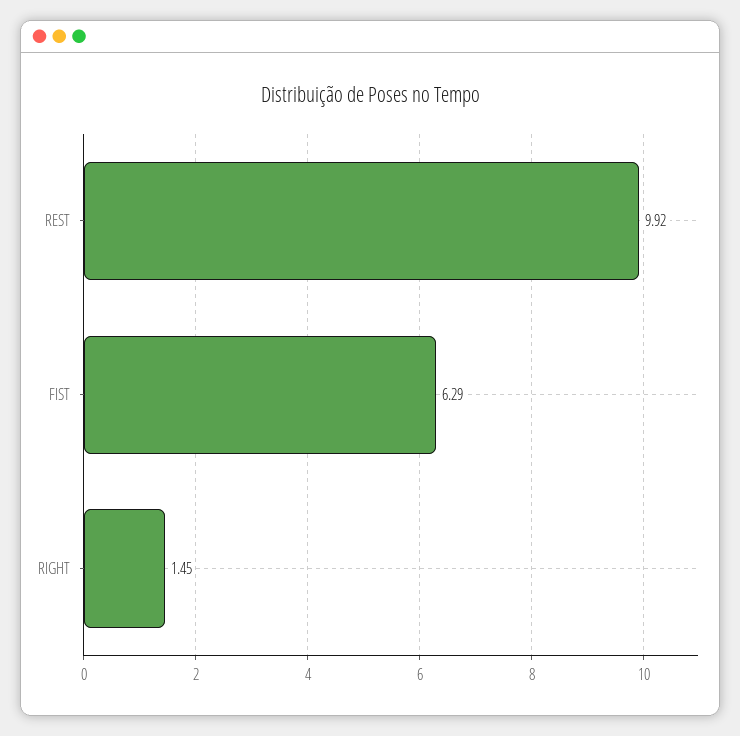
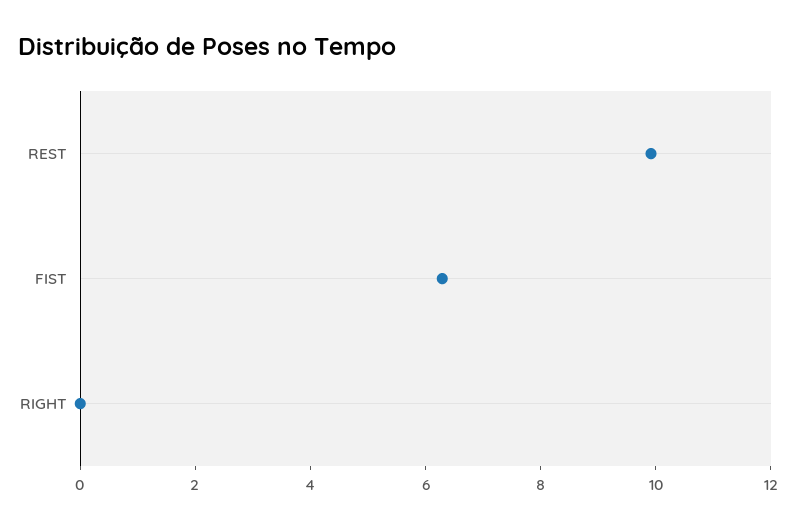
RIGHT: 1.45 -> 0

